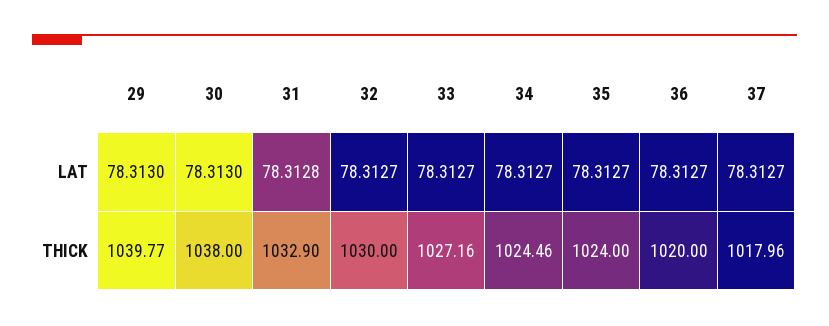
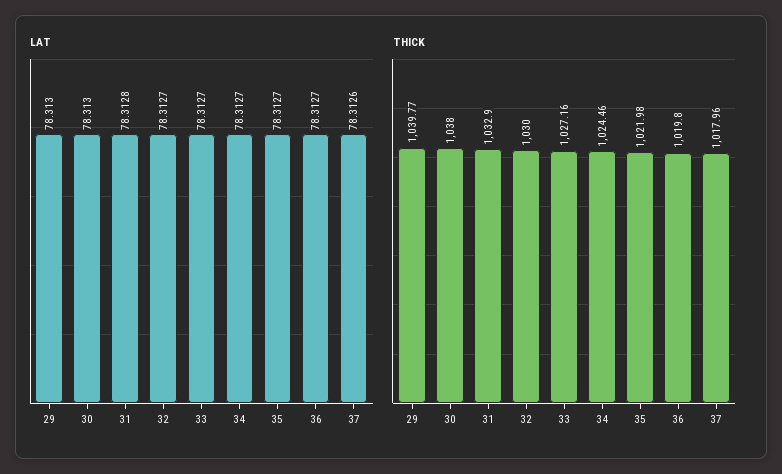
LAT, 37: 78.3127 -> 78.3126
THICK, 35: 1024 -> 1021.98
THICK, 36: 1020 -> 1019.8

